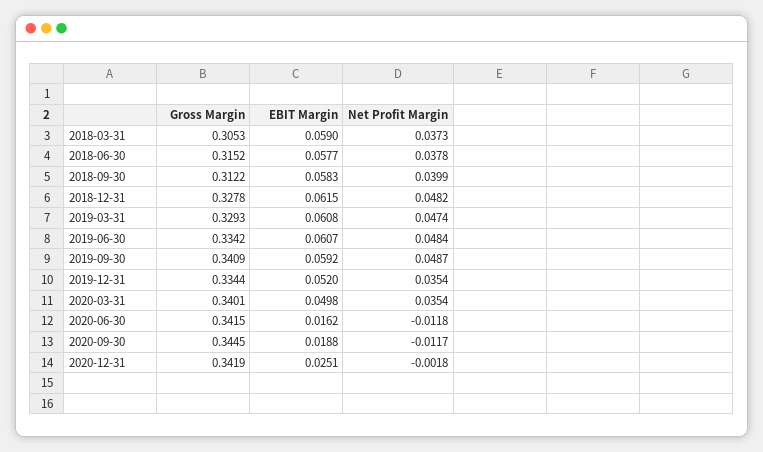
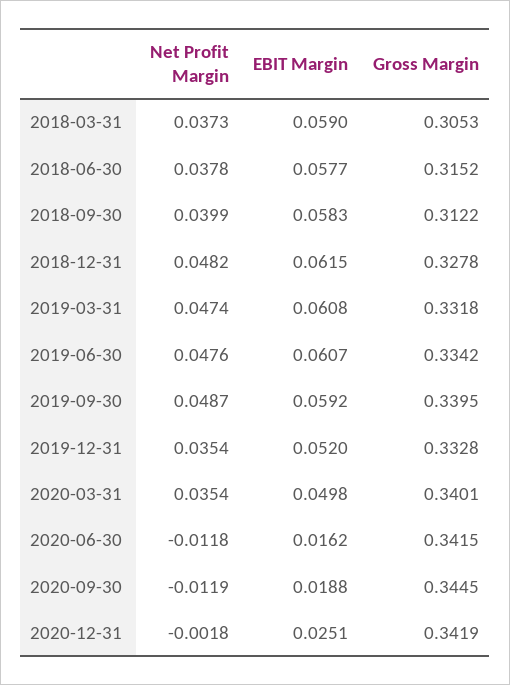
Gross Margin, 2019-03-31: 0.3293 -> 0.3318
Net Profit Margin, 2019-06-30: 0.0484 -> 0.0476
Gross Margin, 2019-09-30: 0.3409 -> 0.3395
Gross Margin, 2019-12-31: 0.3344 -> 0.3328
Net Profit Margin, 2020-09-30: -0.0117 -> -0.0119

